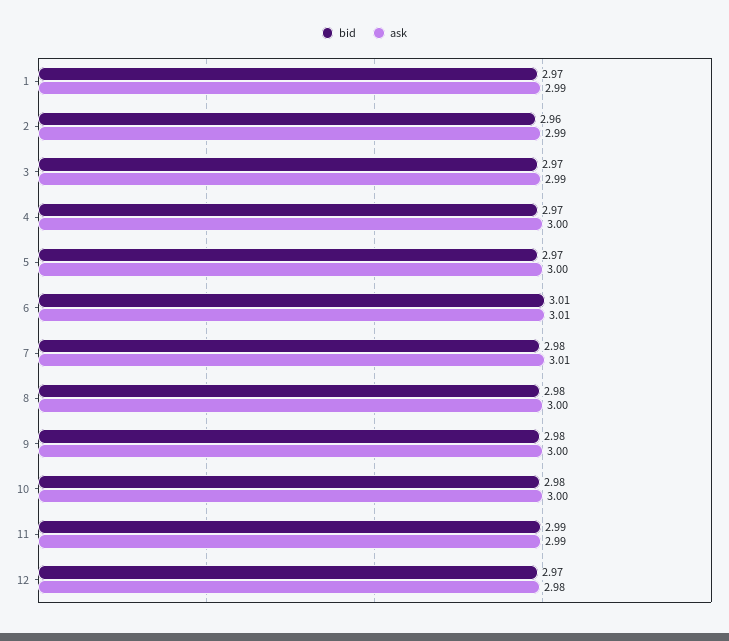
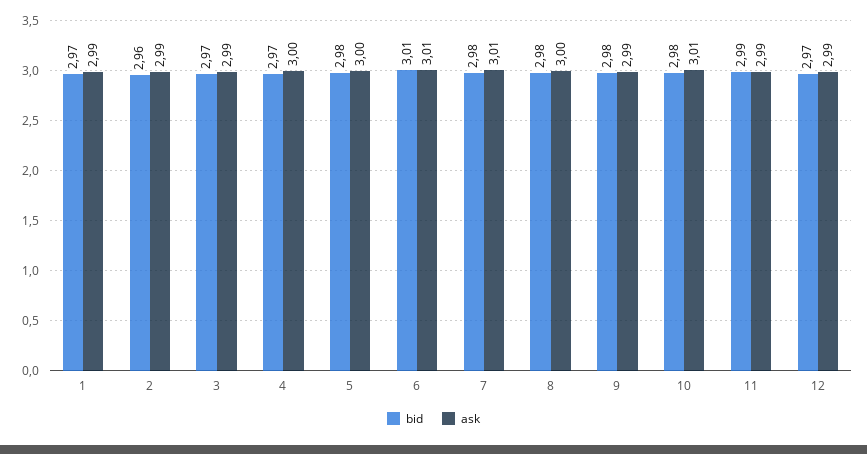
bid, 5: 2.97 -> 2.98
ask, 9: 3 -> 2.99
ask, 10: 3 -> 3.01
ask, 12: 2.98 -> 2.99

